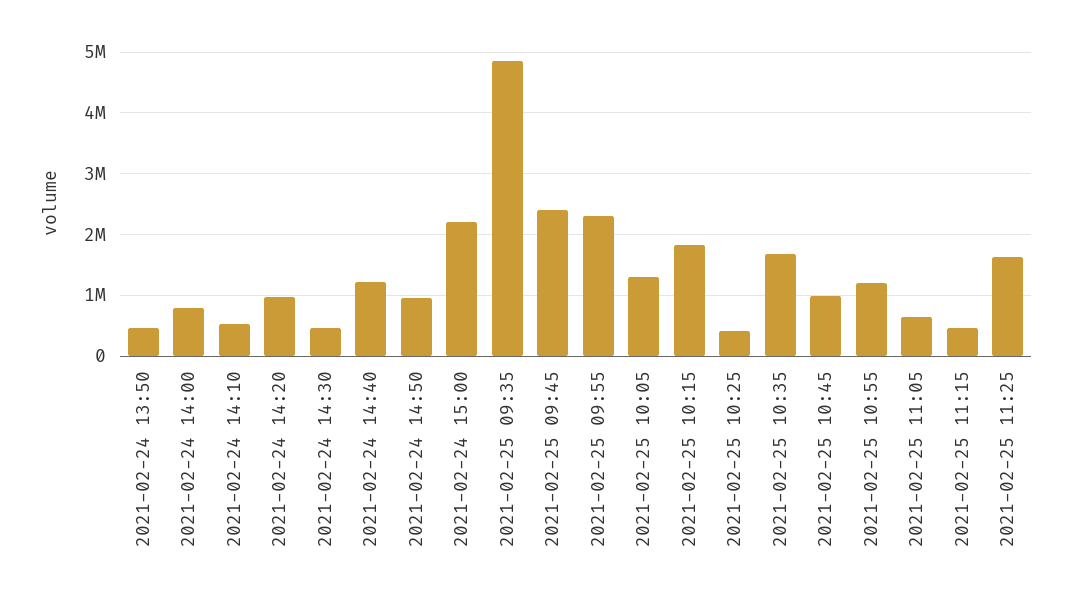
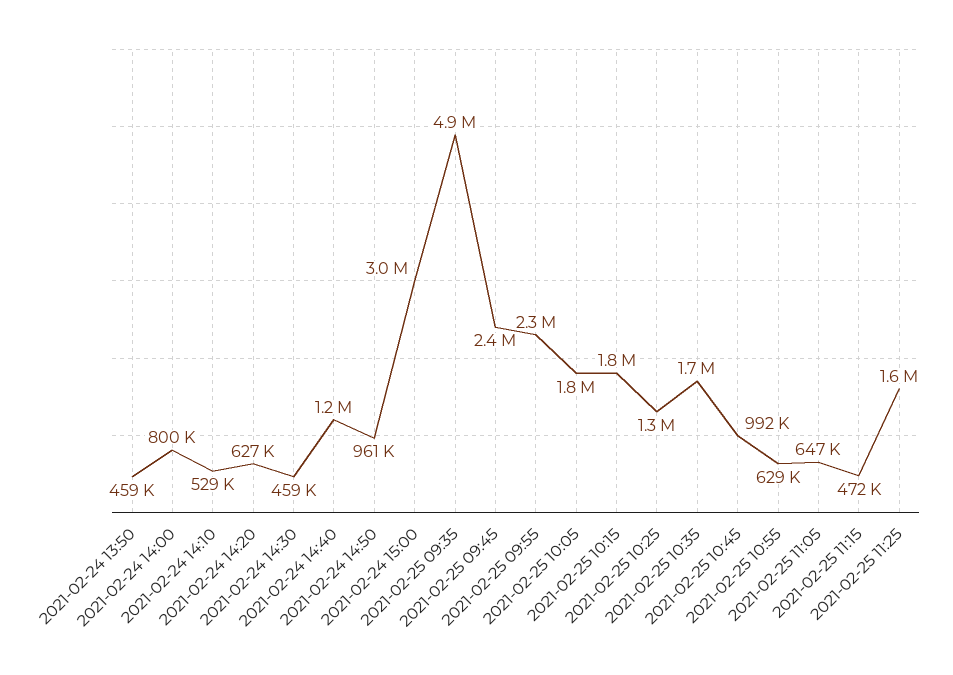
2021-02-24 14:20: 1000000 -> 627000
2021-02-24 15:00: 2200000 -> 3000000
2021-02-25 10:05: 1300000 -> 1800000
2021-02-25 10:25: 400000 -> 1300000
2021-02-25 10:55: 1200000 -> 629000

